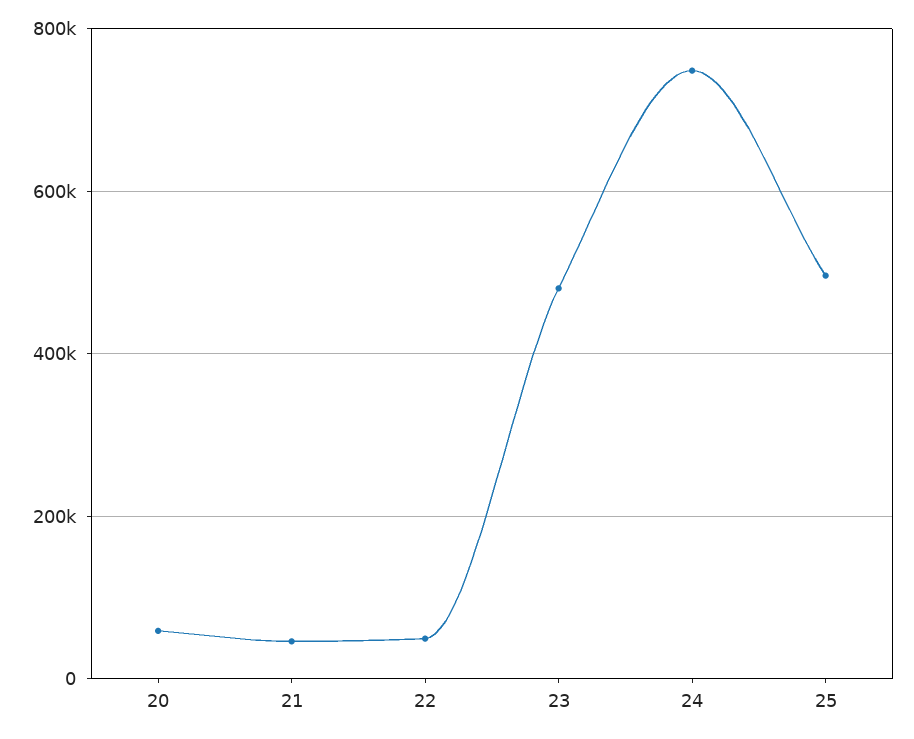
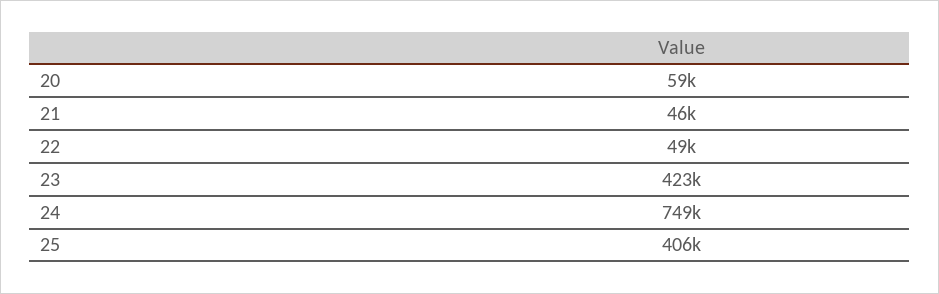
23: 480000 -> 423000
25: 500000 -> 406000

